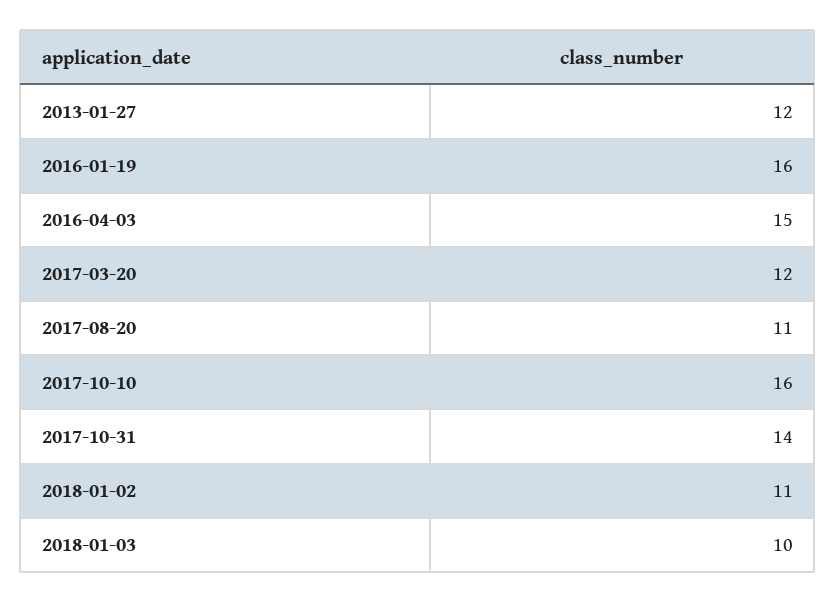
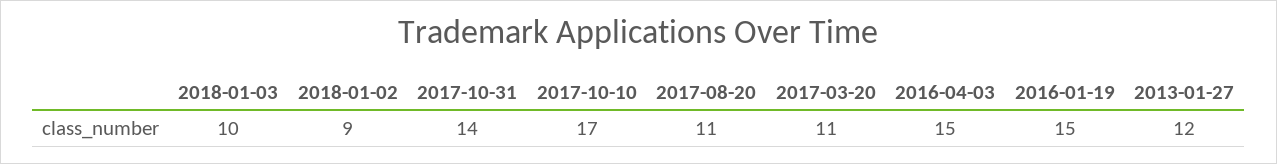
2016-01-19: 16 -> 15
2017-03-20: 12 -> 11
2017-10-10: 16 -> 17
2018-01-02: 11 -> 9

